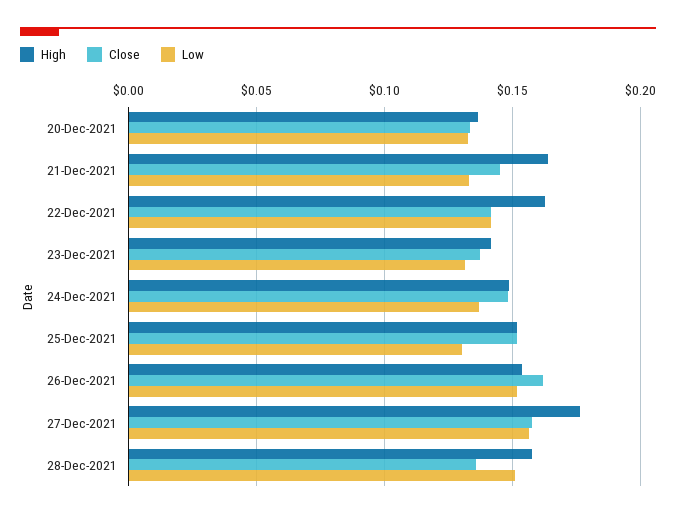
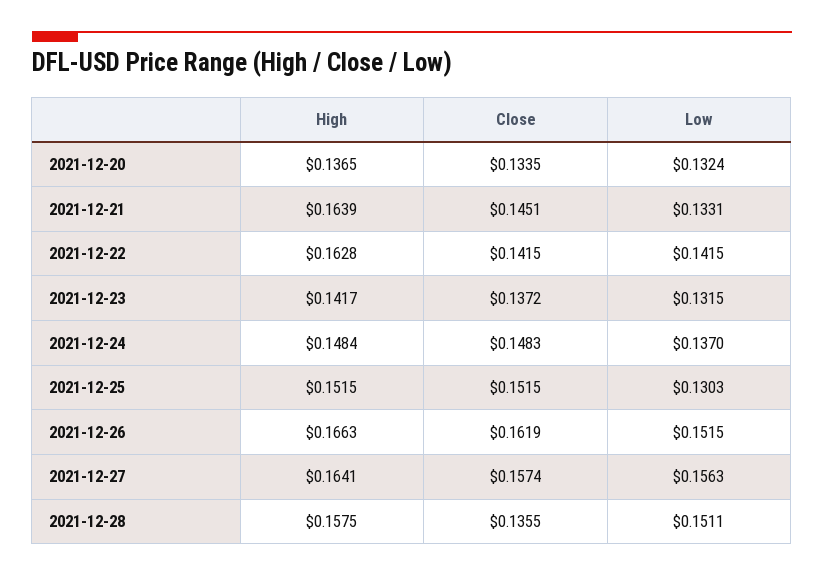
High, 26-Dec-2021: 0.155 -> 0.1663
High, 27-Dec-2021: 0.175 -> 0.1641

